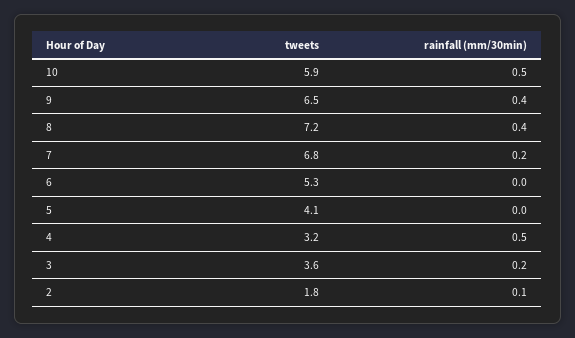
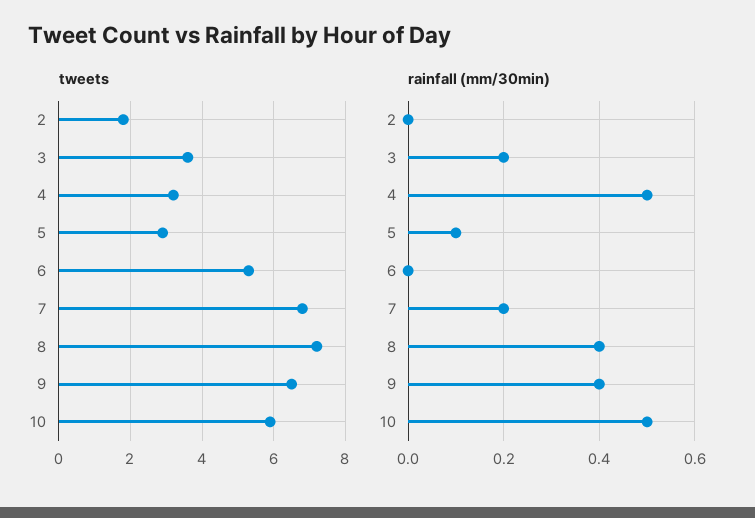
tweets, 5: 4.1 -> 3
rainfall (mm/30min), 5: 0 -> 0.1
rainfall (mm/30min), 2: 0.1 -> 0

